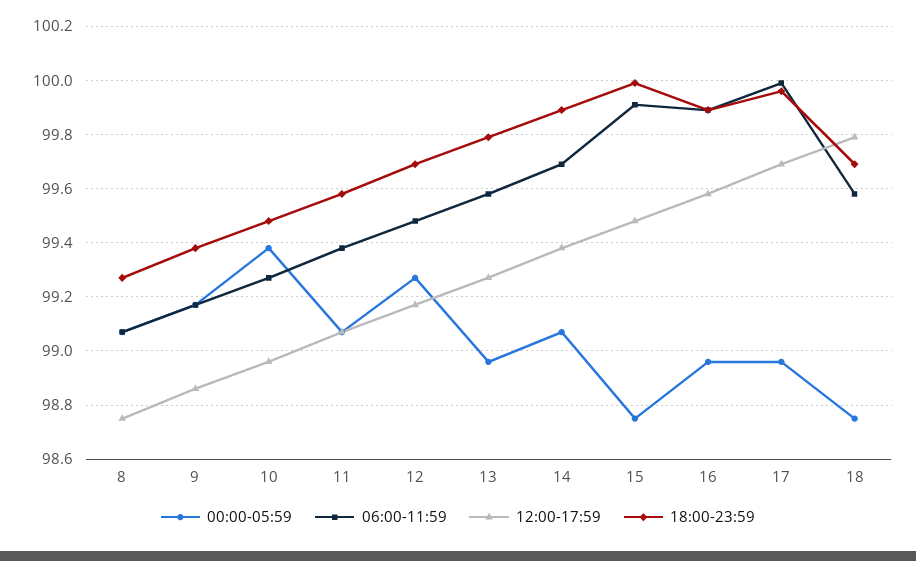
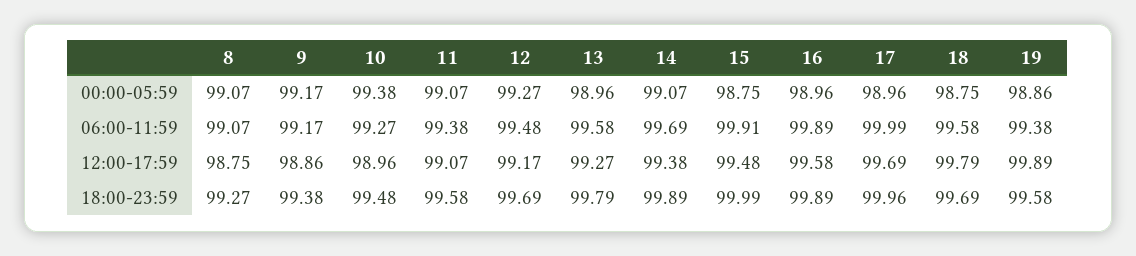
00:00-05:59, 19: none -> 98.86
06:00-11:59, 19: none -> 99.38
12:00-17:59, 19: none -> 99.89
18:00-23:59, 19: none -> 99.58

